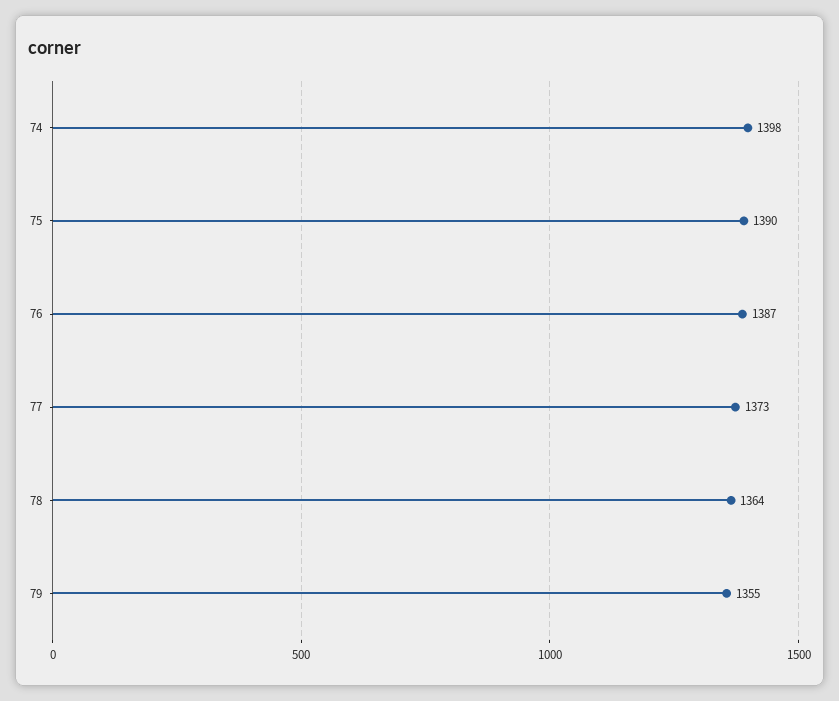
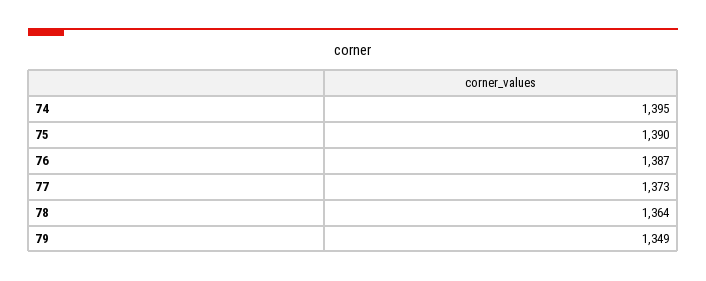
74: 1398 -> 1395
79: 1355 -> 1349

